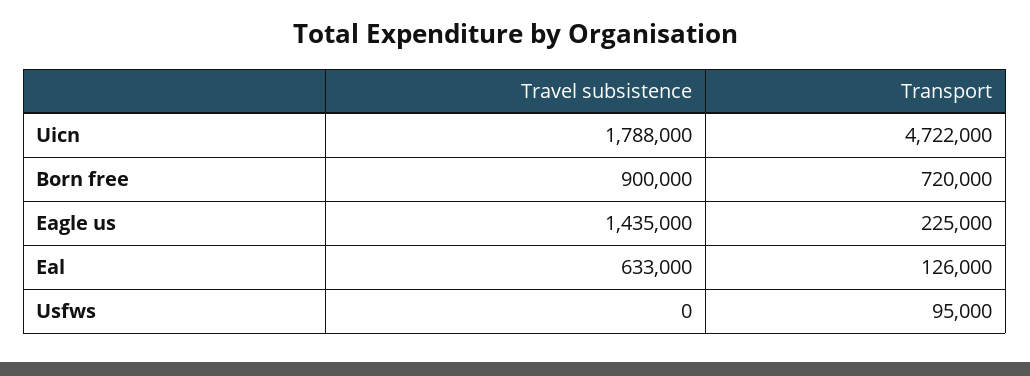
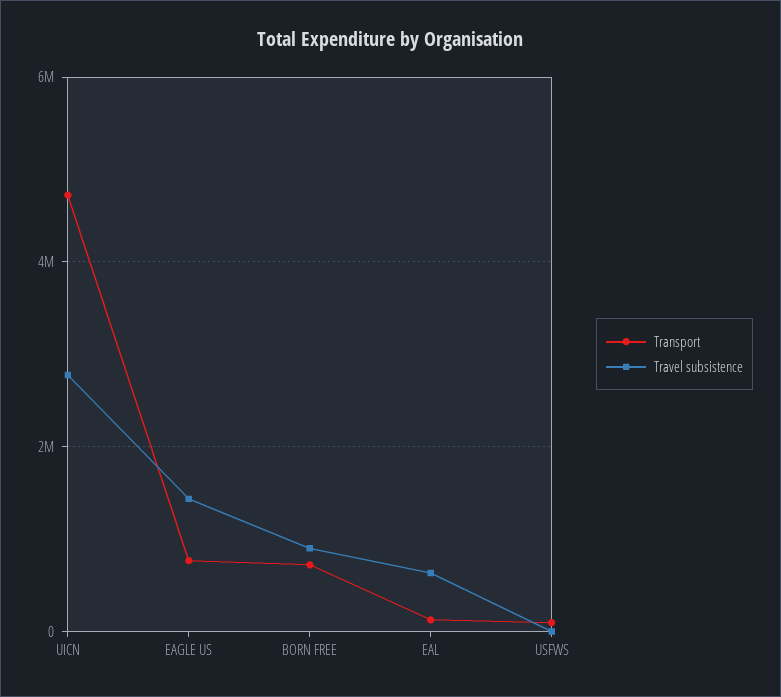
Travel subsistence, Uicn: 1788000 -> 2800000
Transport, Eagle us: 225000 -> 800000

